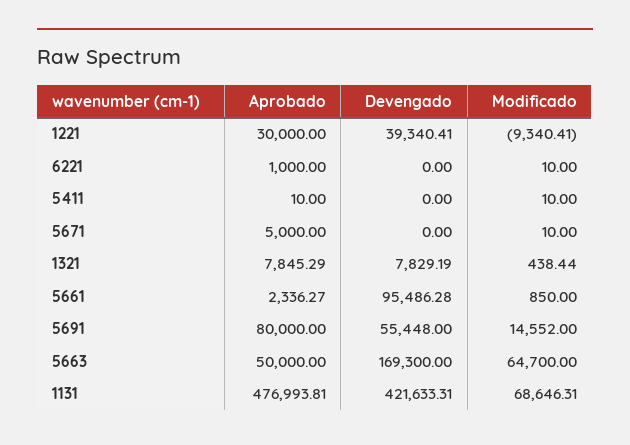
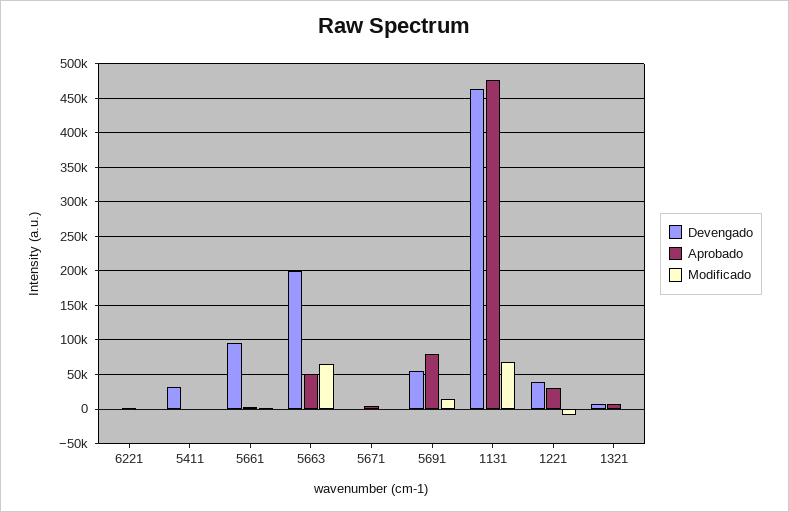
Devengado, 5411: 0 -> 30000
Devengado, 5663: 169300 -> 200000
Devengado, 1131: 421633.31 -> 460000

